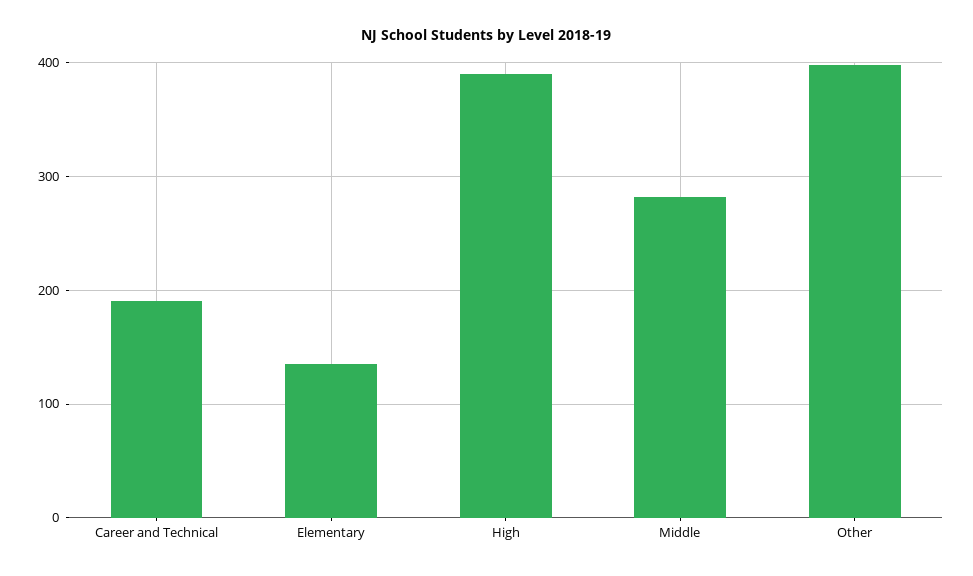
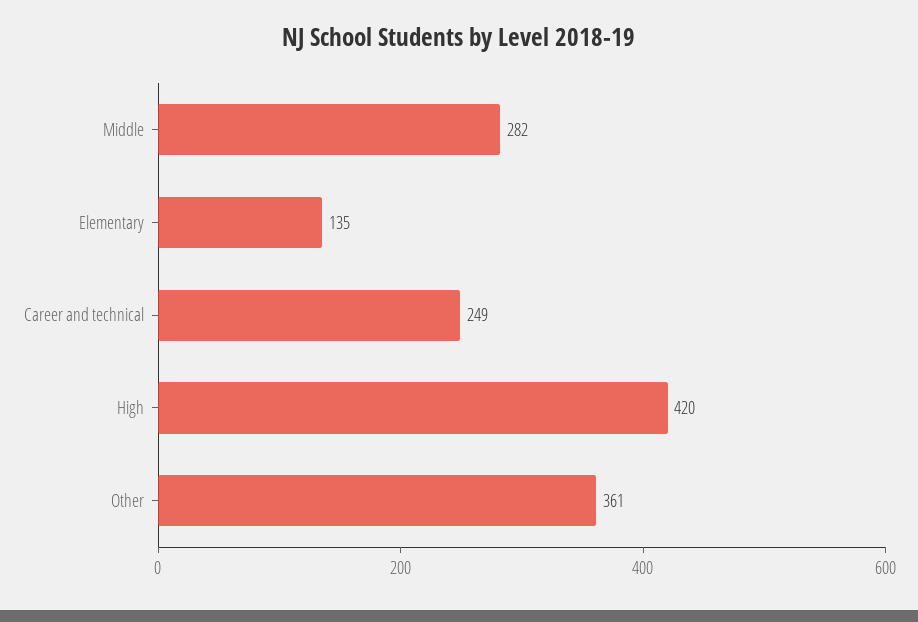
Career and Technical: 190 -> 249
High: 390 -> 420
Other: 400 -> 361

